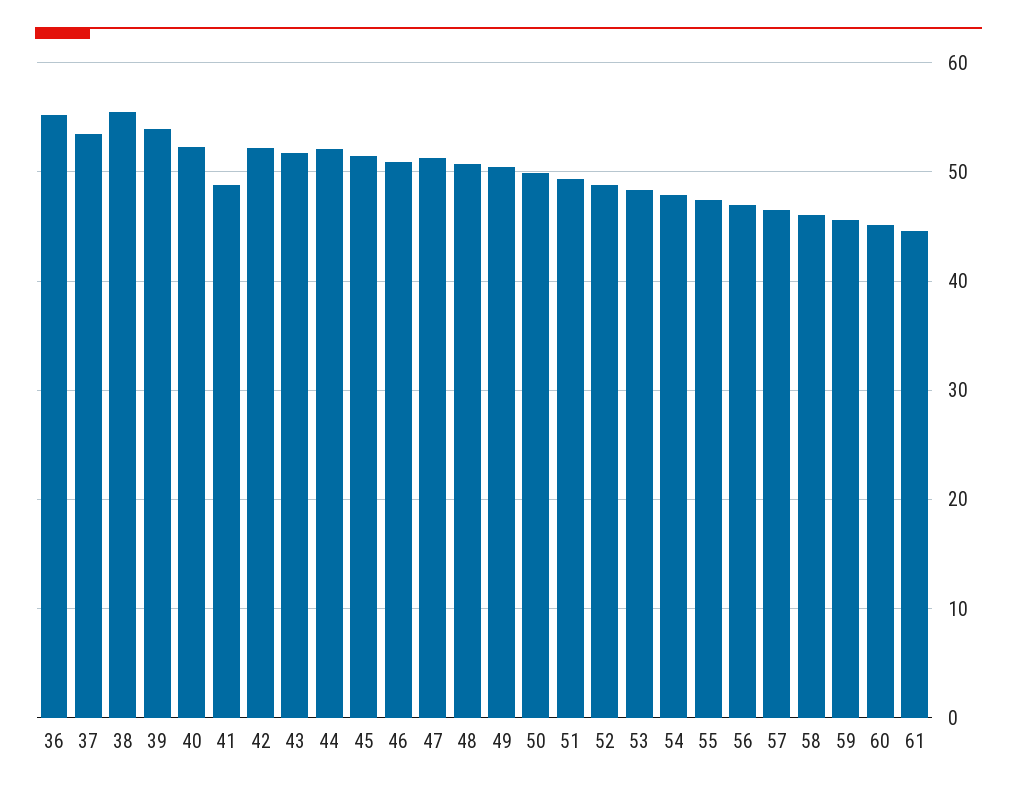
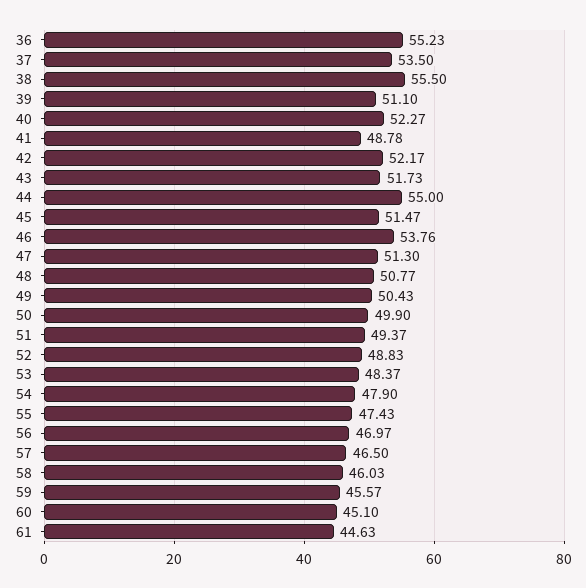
39: 54 -> 51.1
44: 52 -> 55
46: 51 -> 53.76

